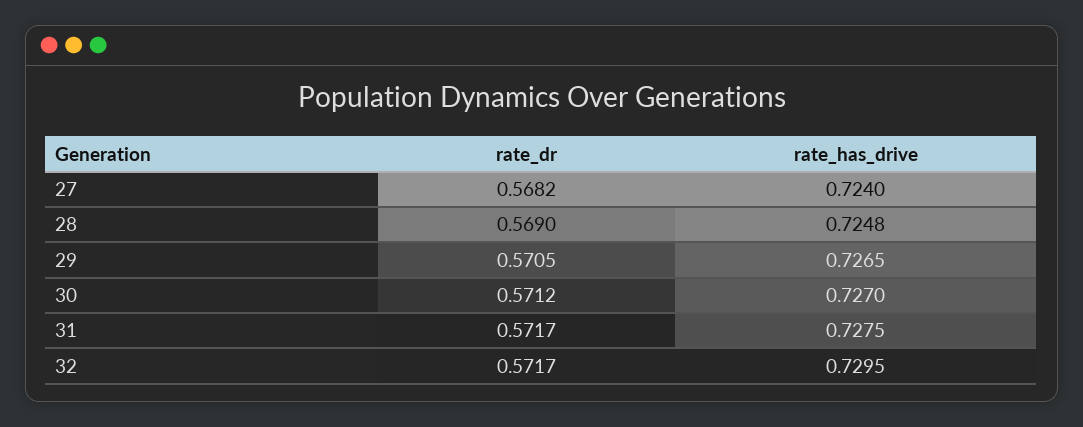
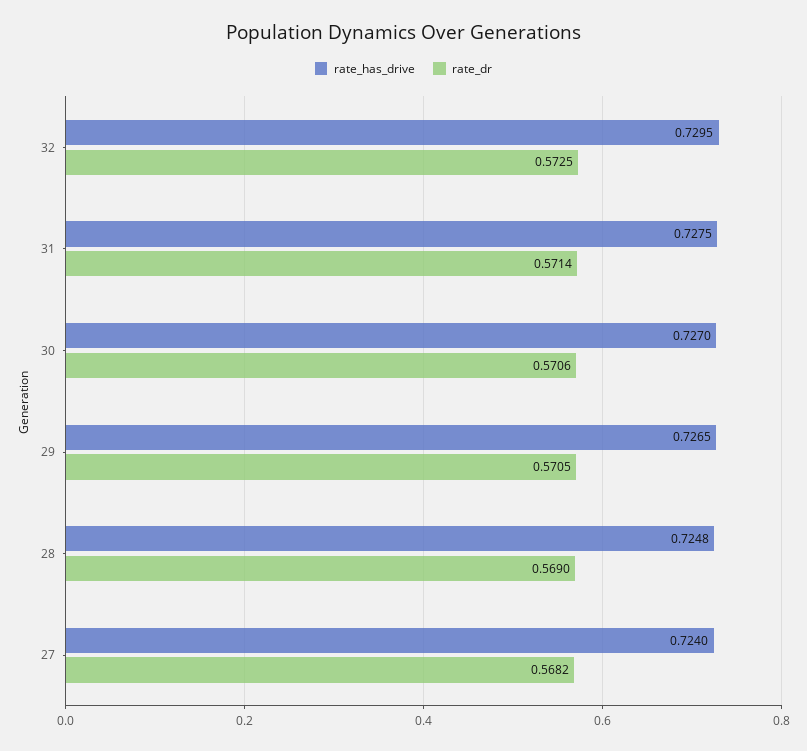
rate_dr, 30: 0.5712 -> 0.5706
rate_dr, 31: 0.5717 -> 0.5714
rate_dr, 32: 0.5717 -> 0.5725

